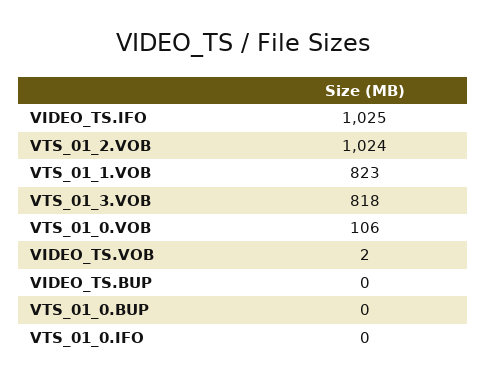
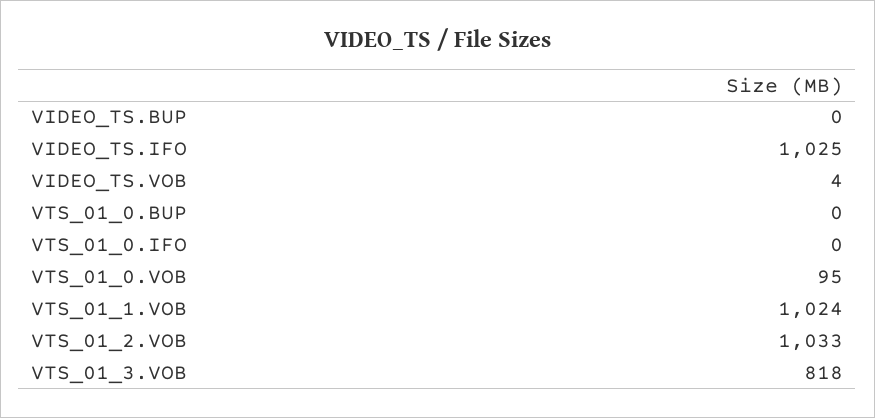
VTS_01_2.VOB: 1024 -> 1033
VTS_01_1.VOB: 823 -> 1024
VTS_01_0.VOB: 106 -> 95
VIDEO_TS.VOB: 2 -> 4

